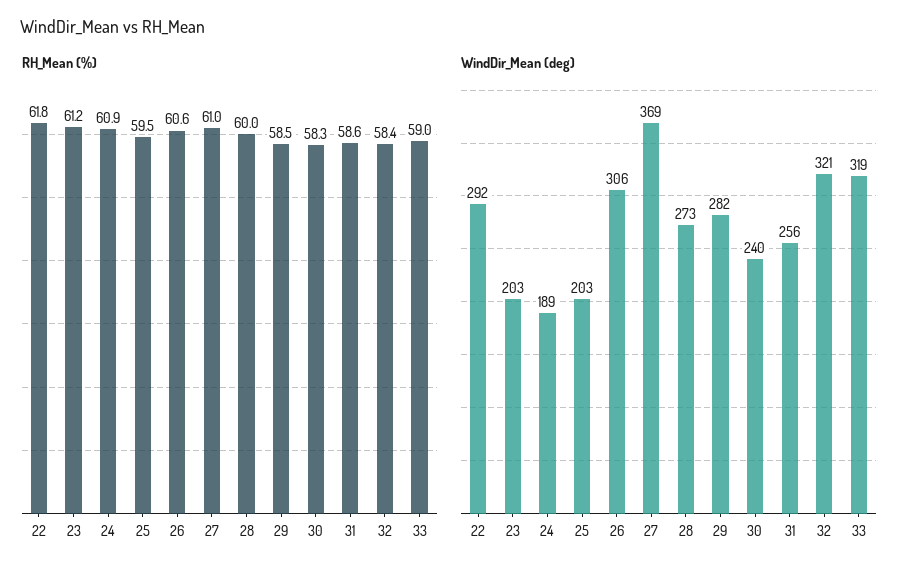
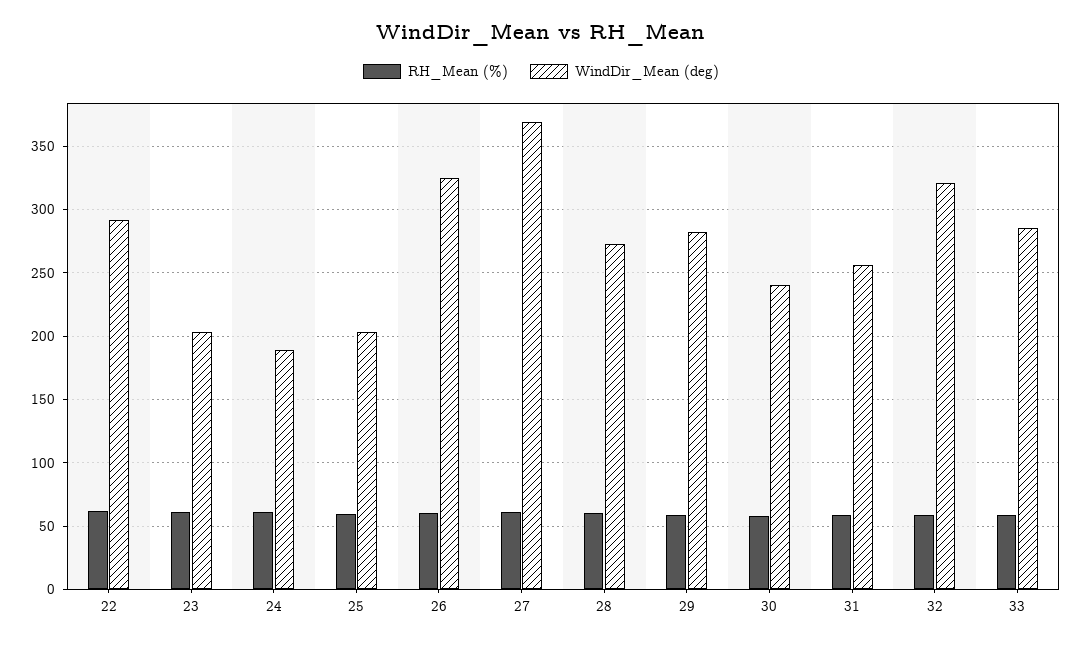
WindDir_Mean (deg), 26: 306 -> 325
WindDir_Mean (deg), 33: 319 -> 285

